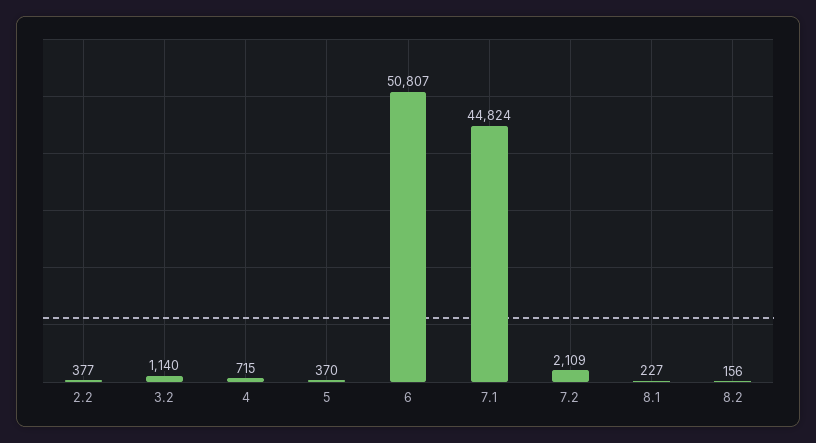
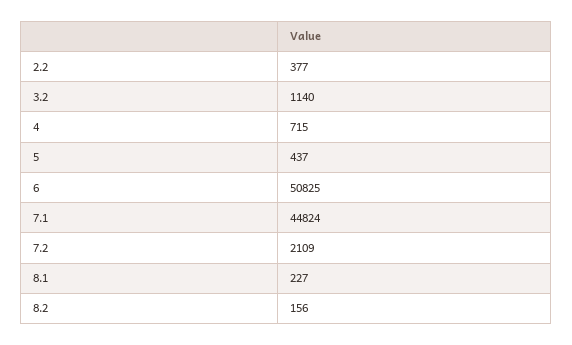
5: 370 -> 437
6: 50807 -> 50825

